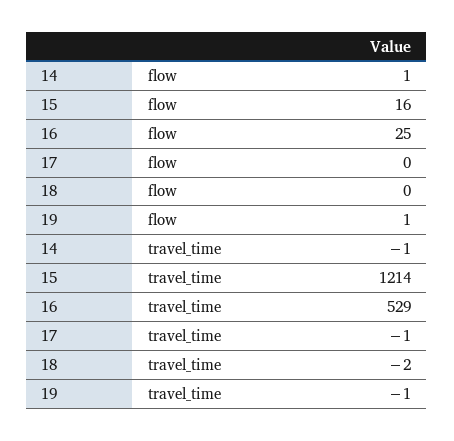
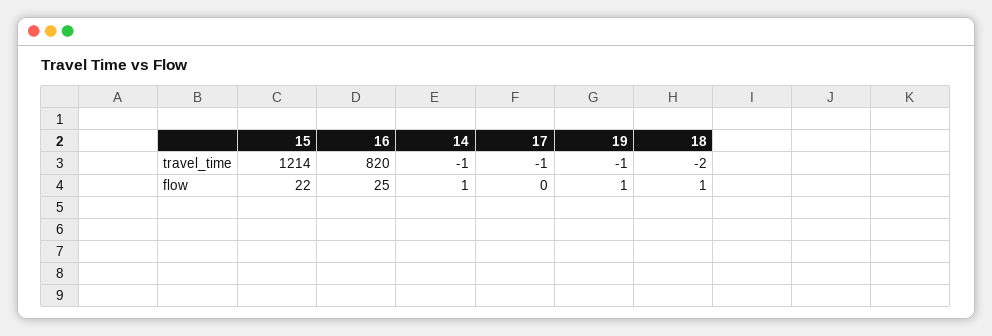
15, flow: 16 -> 22
18, flow: 0 -> 1
16, travel_time: 529 -> 820

